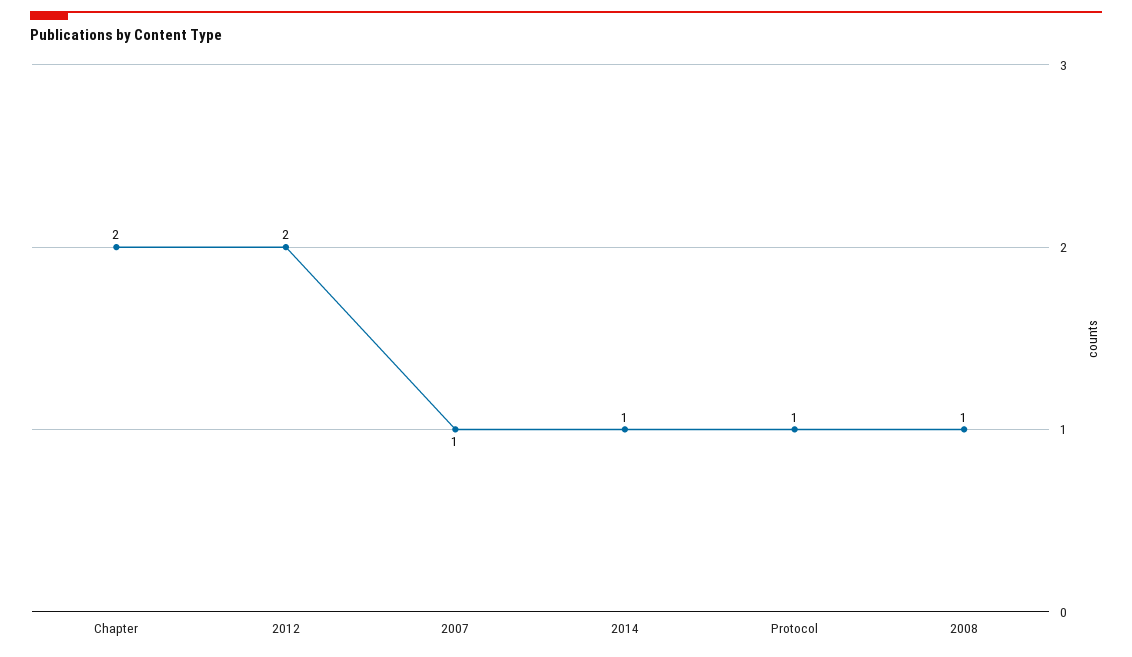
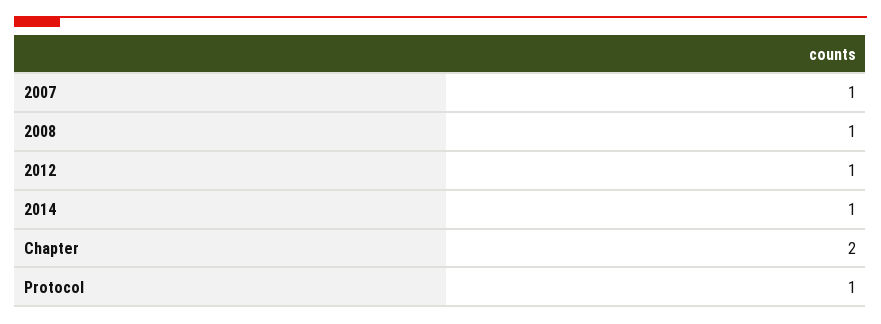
2012: 2 -> 1

